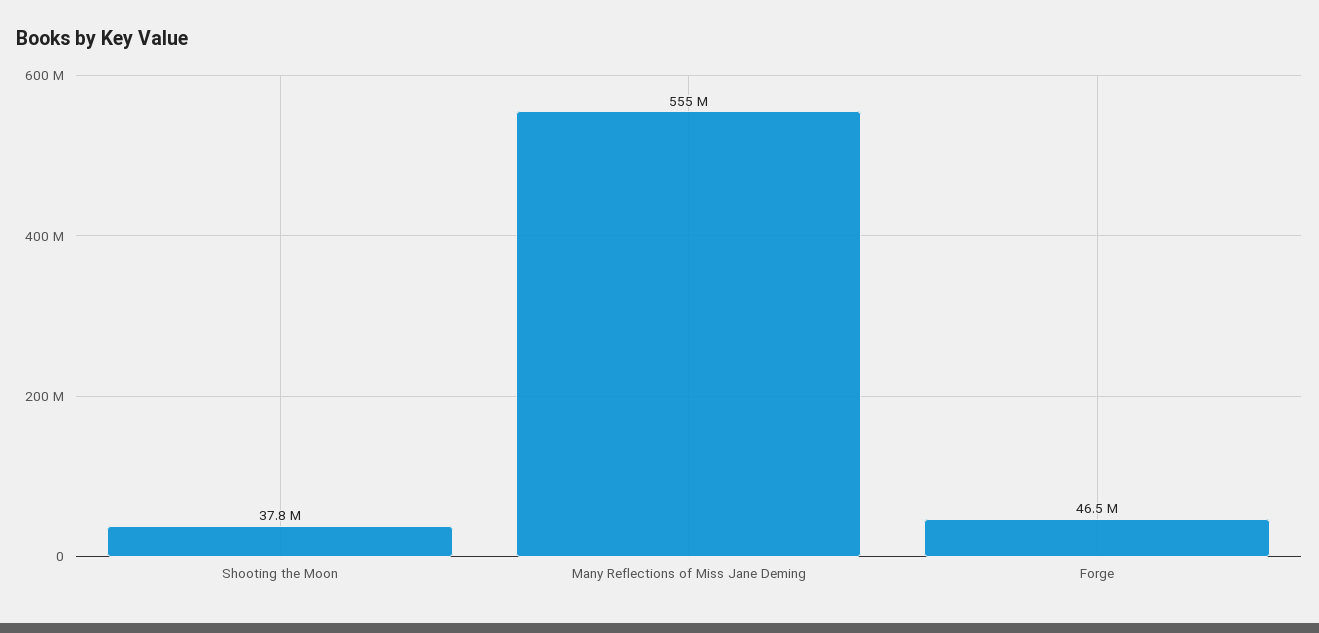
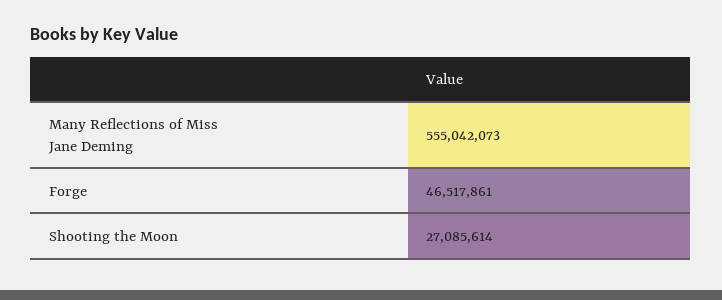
Shooting the Moon: 37800000 -> 27085614

